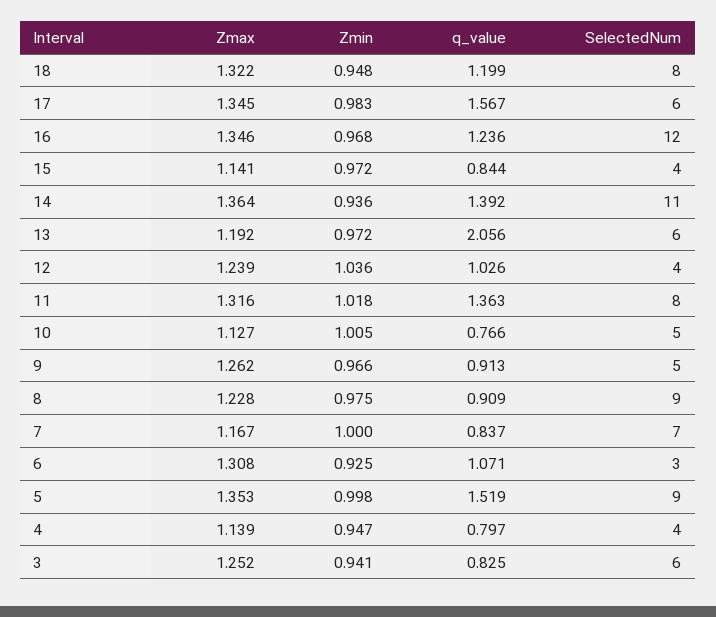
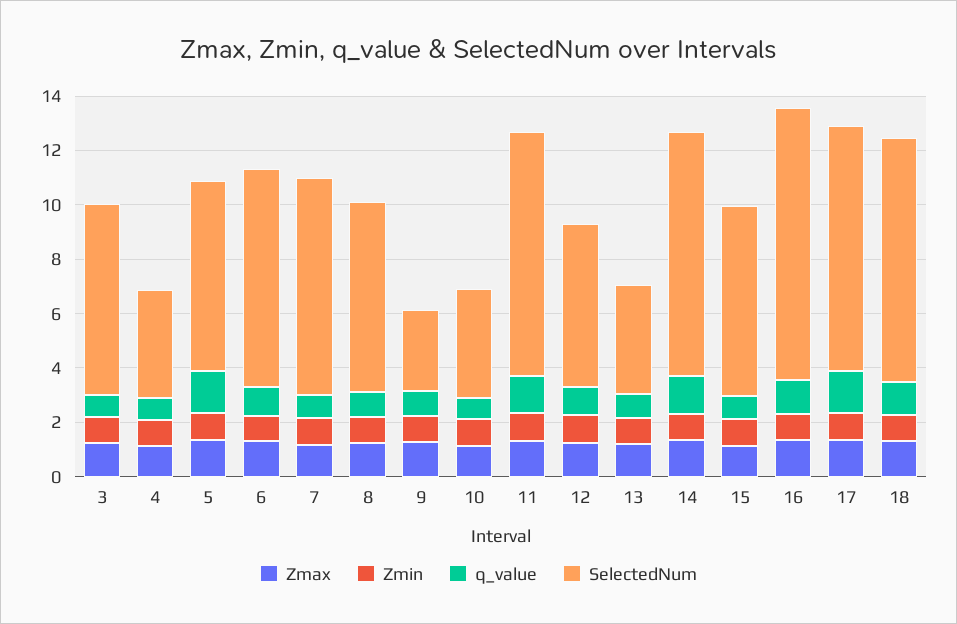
SelectedNum, 18: 8 -> 9
SelectedNum, 17: 6 -> 9
SelectedNum, 16: 12 -> 10
SelectedNum, 15: 4 -> 7
SelectedNum, 14: 11 -> 9
q_value, 13: 2.056 -> 1
SelectedNum, 13: 6 -> 4
SelectedNum, 12: 4 -> 6
SelectedNum, 11: 8 -> 9
SelectedNum, 10: 5 -> 4
SelectedNum, 9: 5 -> 3
SelectedNum, 8: 9 -> 7
SelectedNum, 7: 7 -> 8
SelectedNum, 6: 3 -> 8
SelectedNum, 5: 9 -> 7
SelectedNum, 3: 6 -> 7

